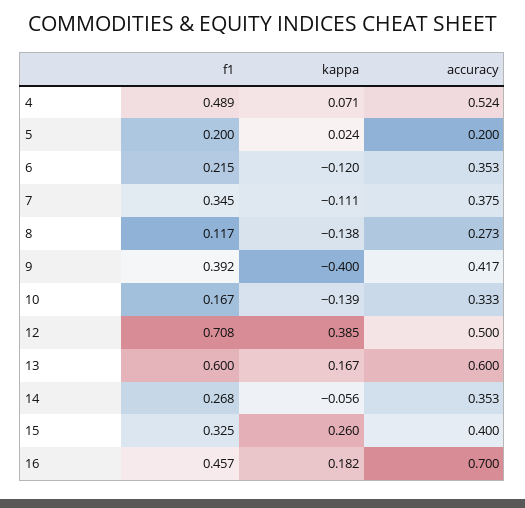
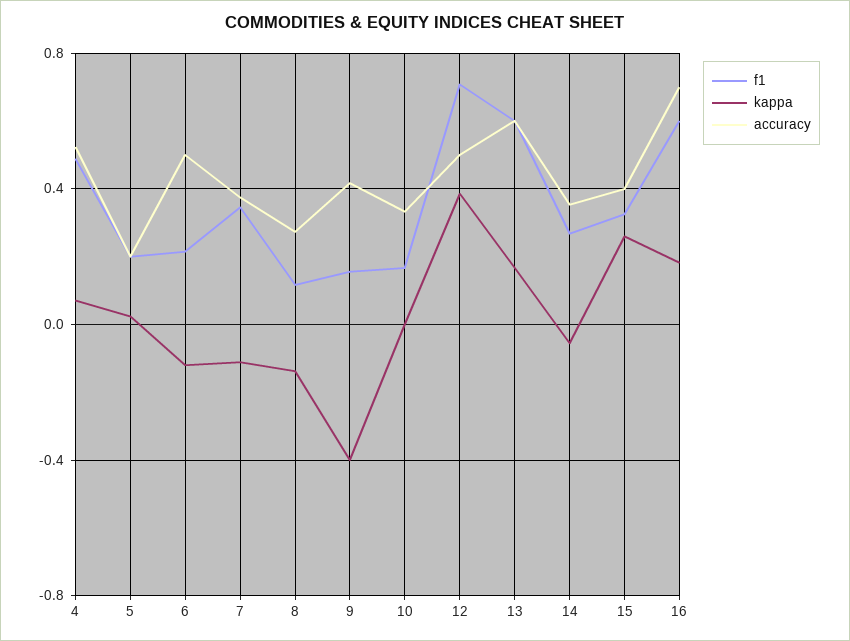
accuracy, 6: 0.353 -> 0.5
f1, 9: 0.392 -> 0.15
kappa, 10: -0.139 -> 0
f1, 16: 0.457 -> 0.6

